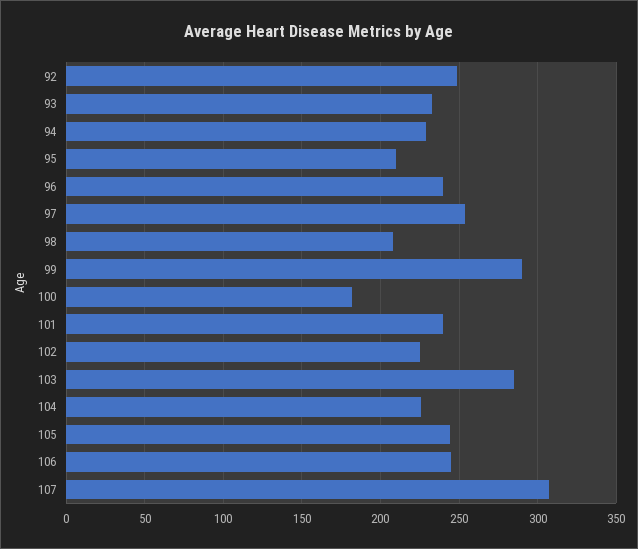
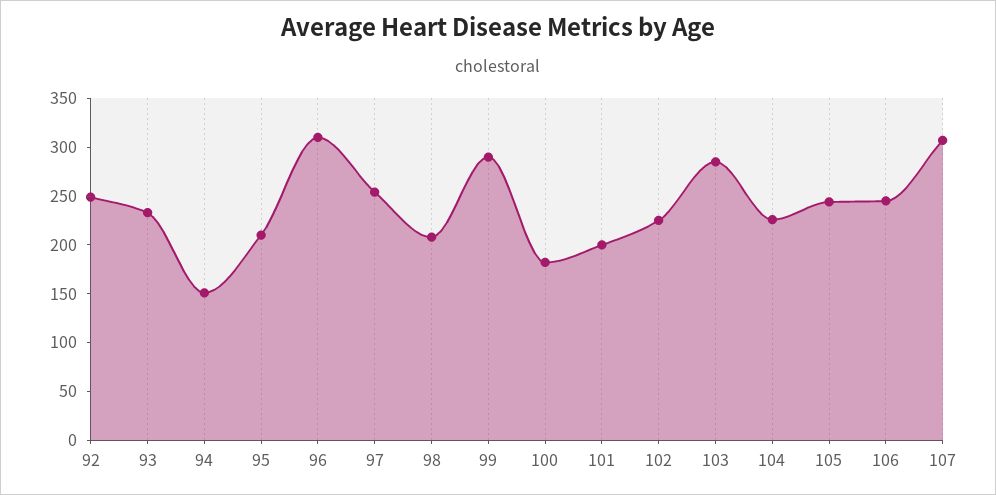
94: 230 -> 150
96: 240 -> 310
101: 240 -> 200

